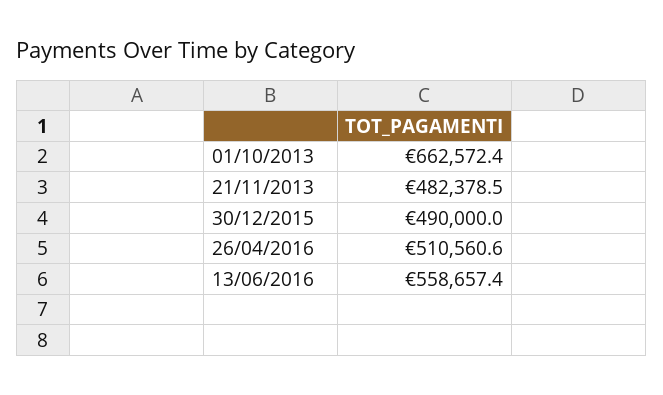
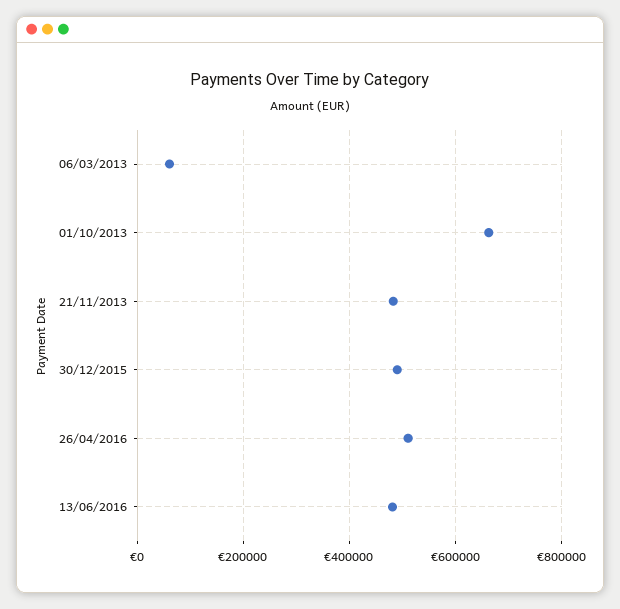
13/06/2016: 558657.4 -> 480000
06/03/2013: none -> 60000

